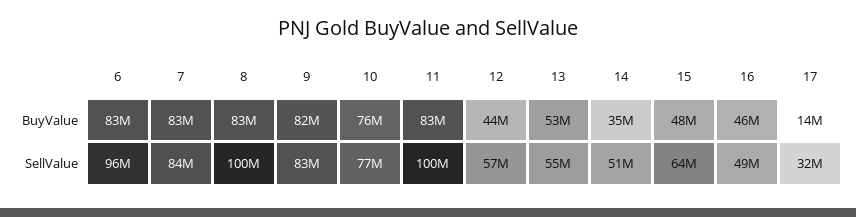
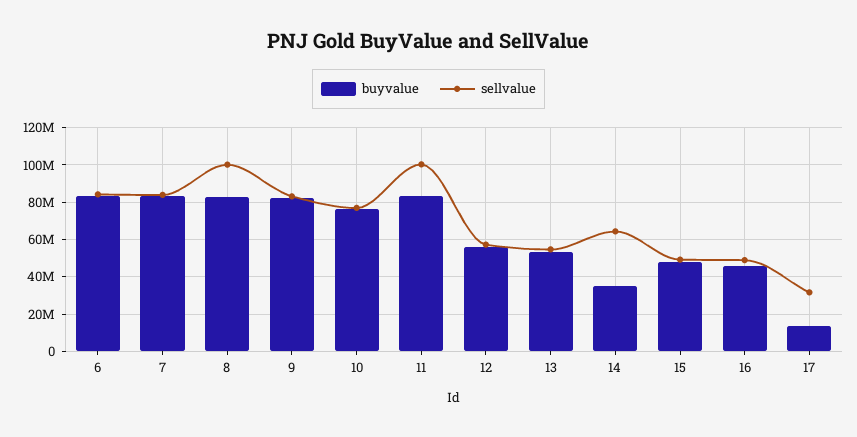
BuyValue, 12: 44000000 -> 55000000
SellValue, 6: 96000000 -> 85000000
SellValue, 14: 51000000 -> 65000000
SellValue, 15: 64000000 -> 50000000

